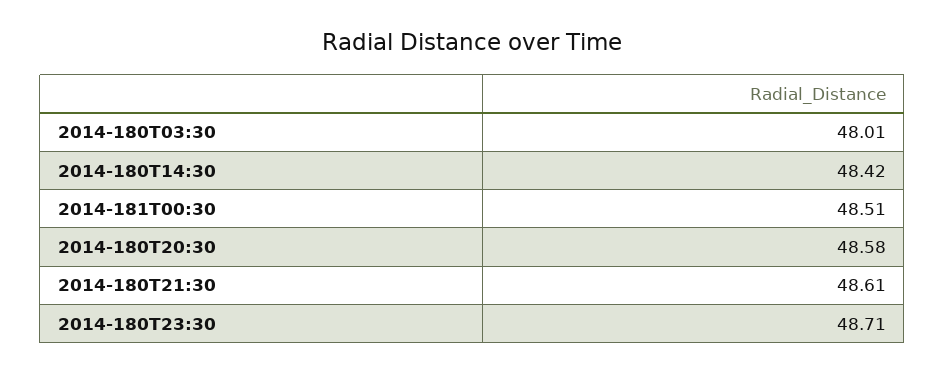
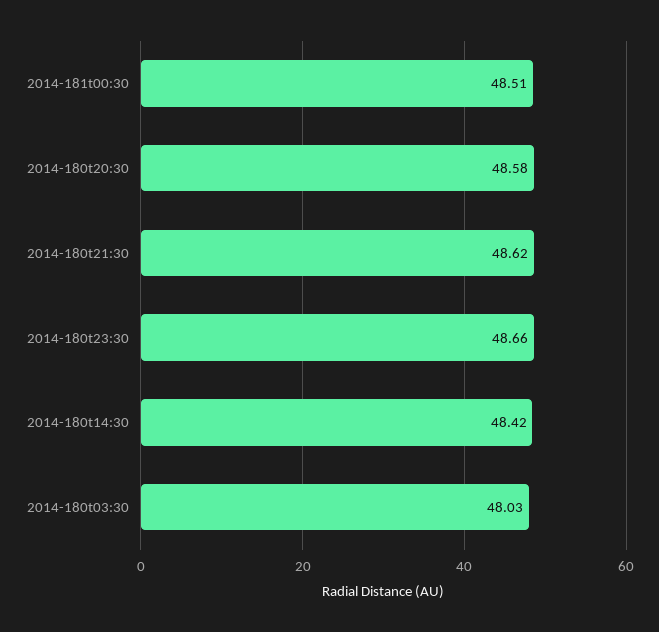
2014-180T03:30: 48.01 -> 48.03
2014-180T21:30: 48.61 -> 48.62
2014-180T23:30: 48.71 -> 48.66

